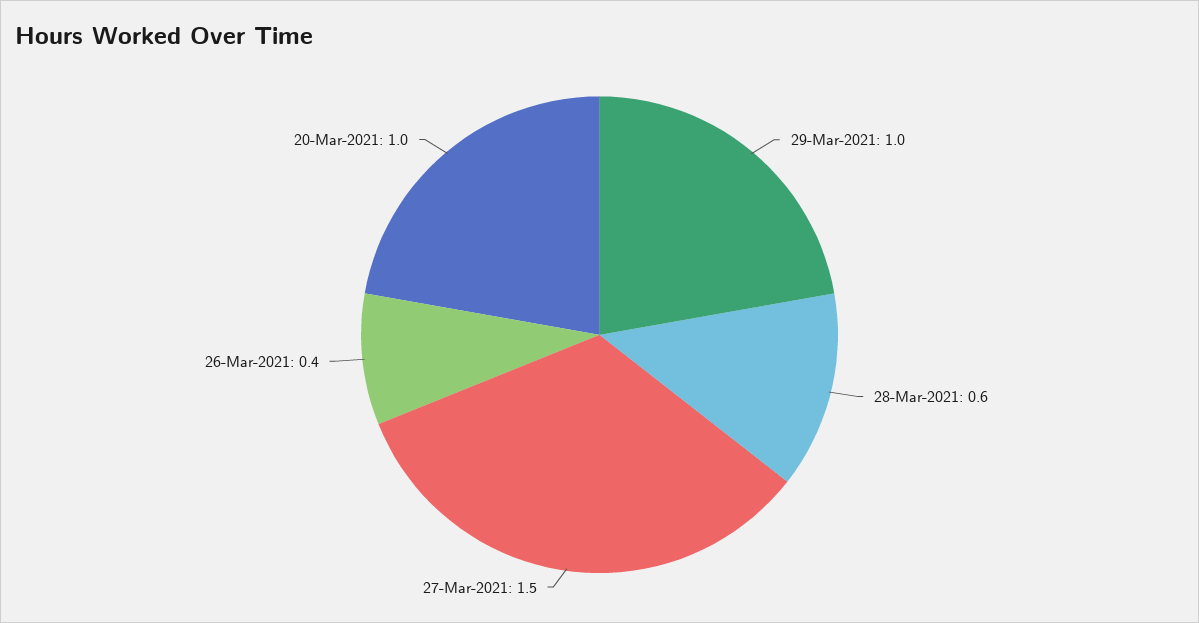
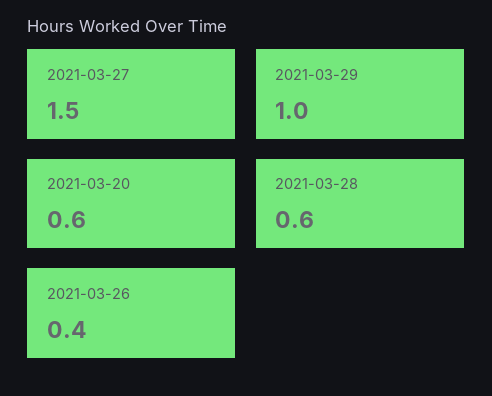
20-Mar-2021: 1 -> 0.6

